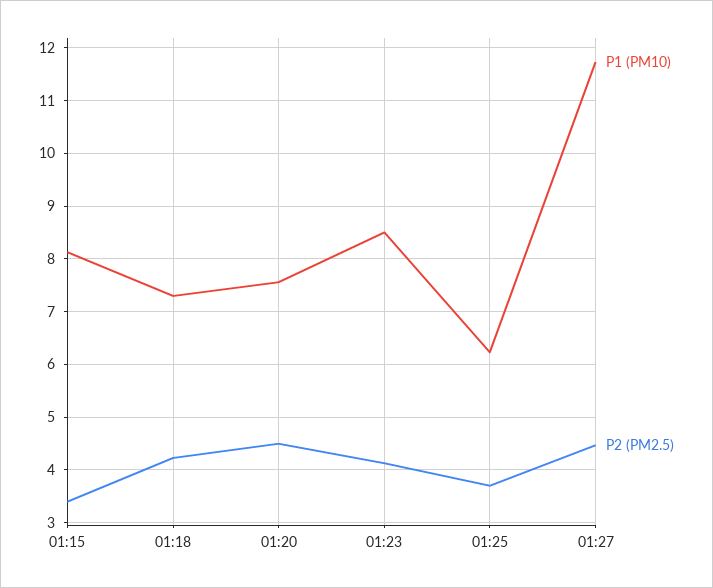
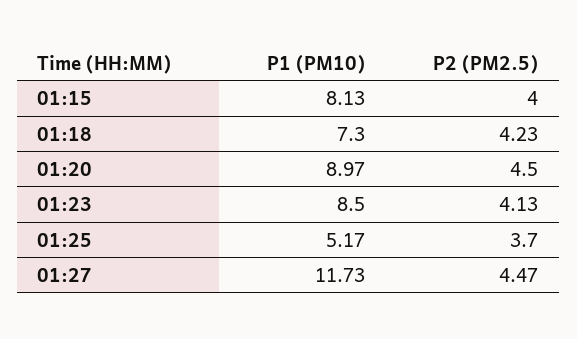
P2 (PM2.5), 01:15: 3.4 -> 4
P1 (PM10), 01:20: 7.6 -> 8.97
P1 (PM10), 01:25: 6.2 -> 5.17

